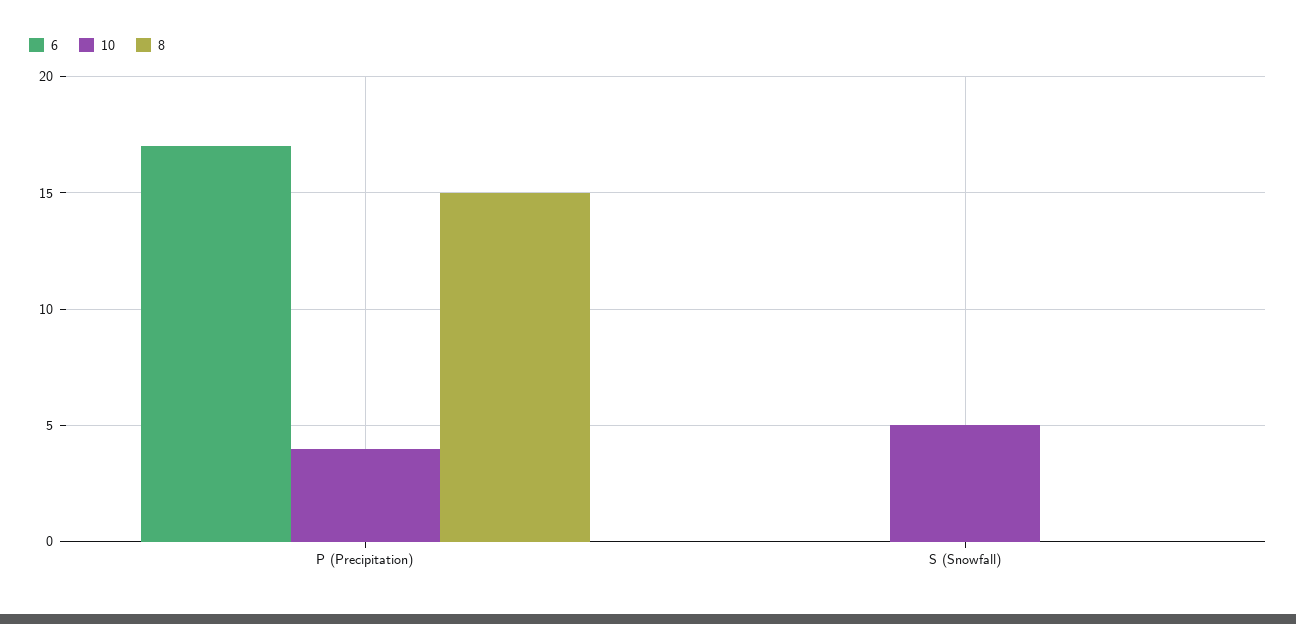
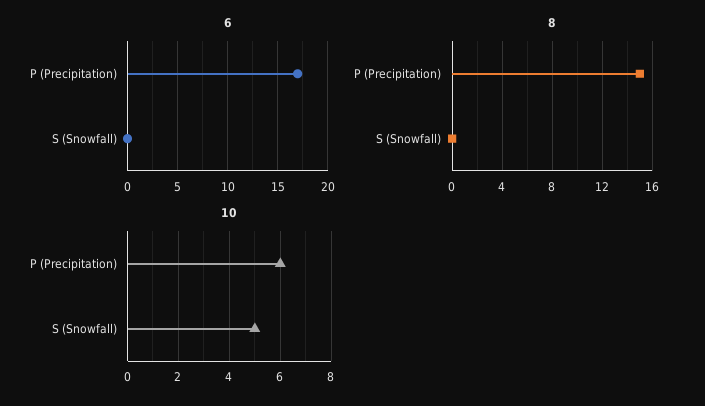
10, P (Precipitation): 4 -> 6

